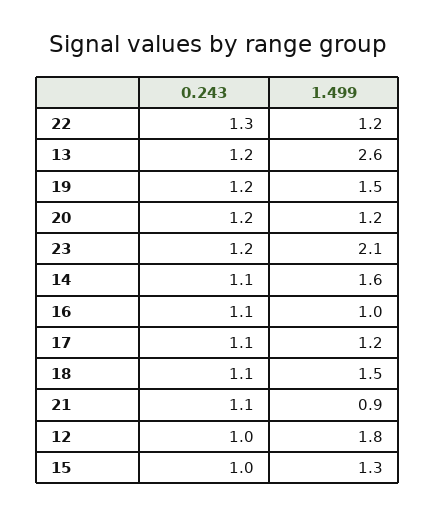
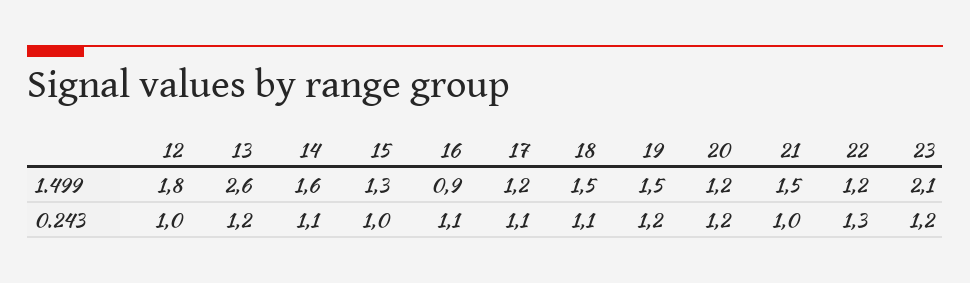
1.499, 16: 1 -> 0.9
0.243, 21: 1.1 -> 1
1.499, 21: 0.9 -> 1.5

